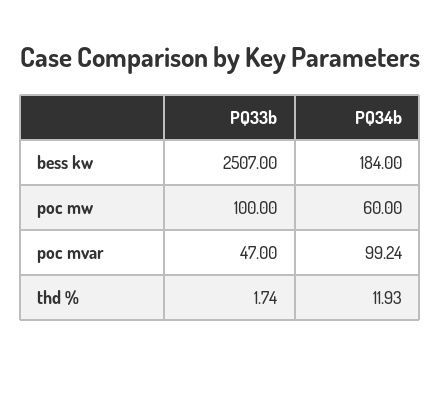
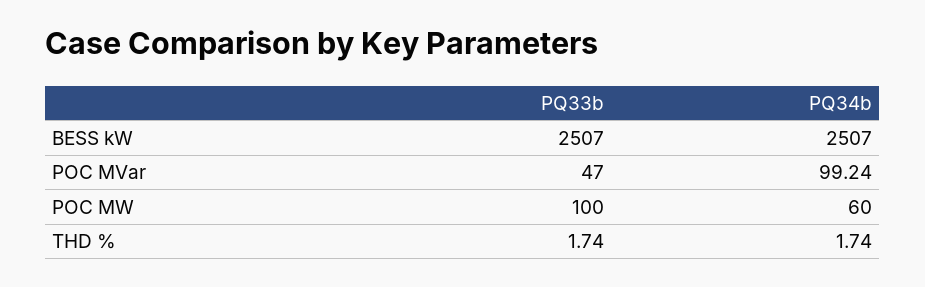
PQ34b, bess kw: 184 -> 2507
PQ34b, thd %: 11.93 -> 1.74

